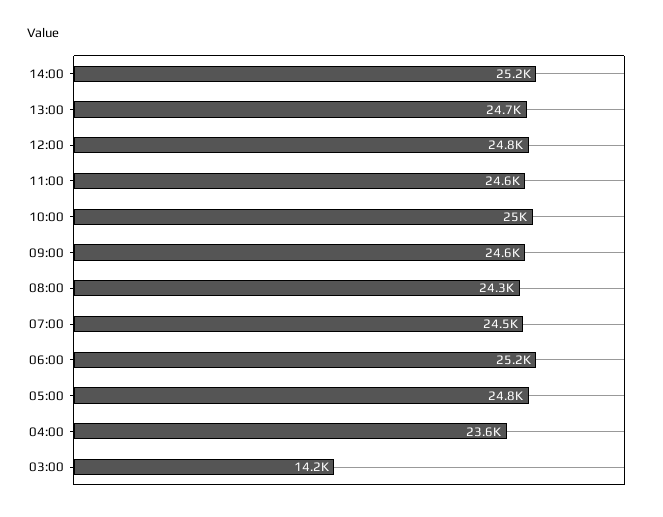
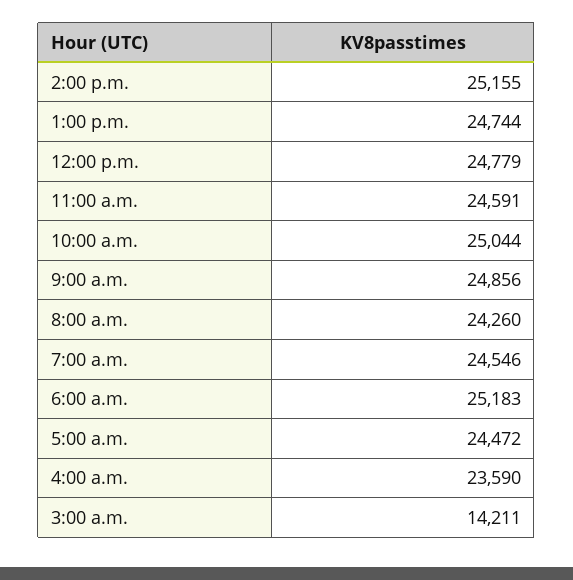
09:00: 24600 -> 24856
05:00: 24800 -> 24472

